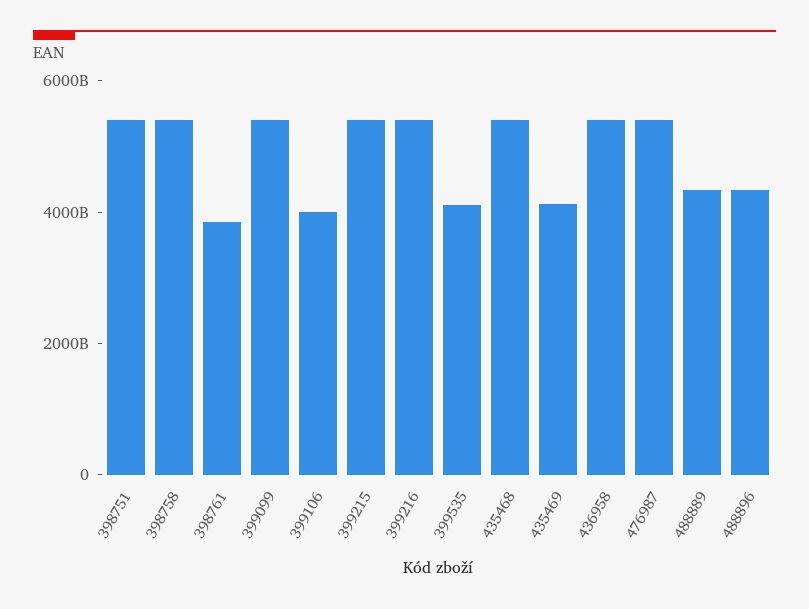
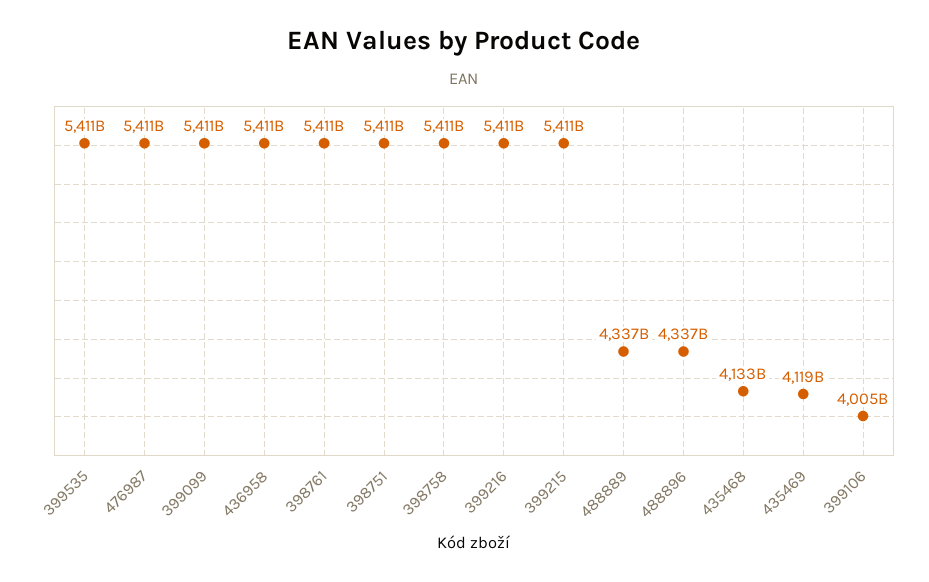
398761: 4000000000000 -> 5411000000000
399535: 4000000000000 -> 5411000000000
435468: 5500000000000 -> 4133000000000

